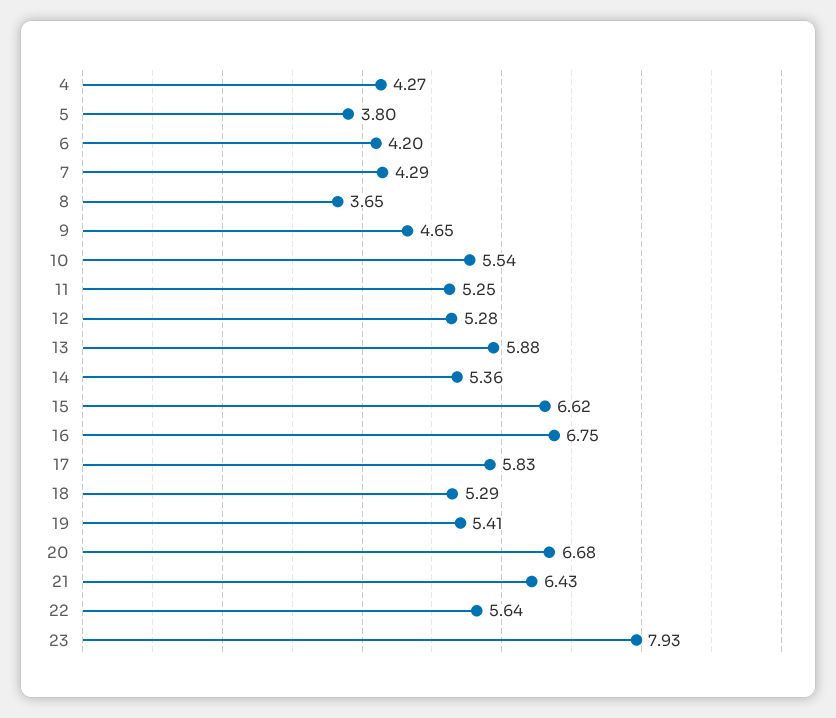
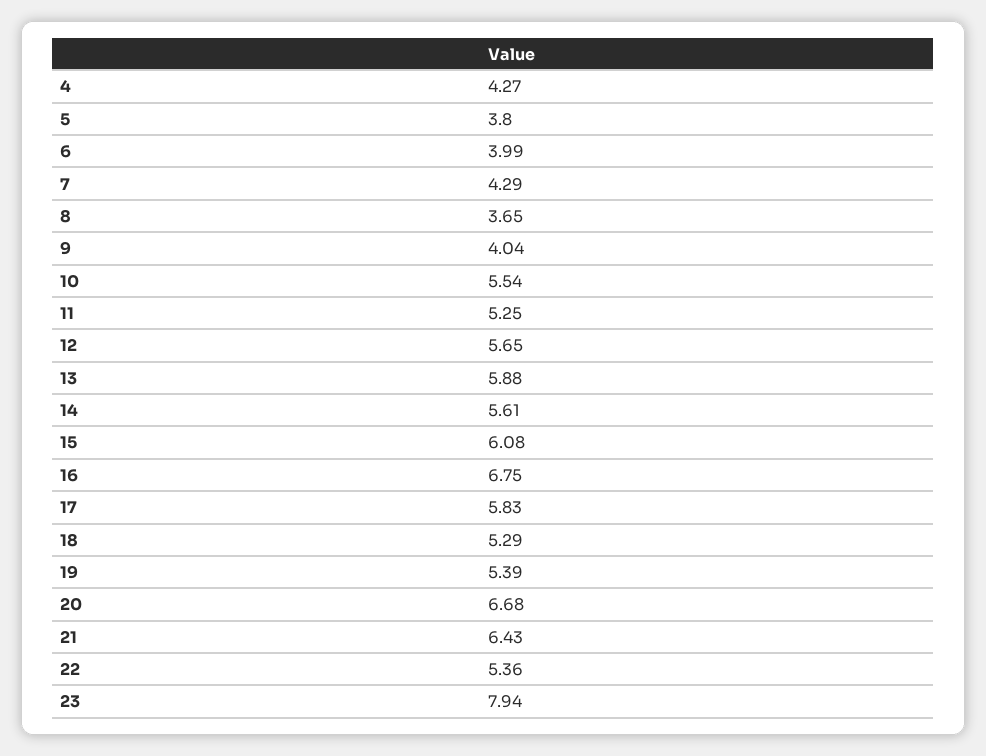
6: 4.2 -> 3.99
9: 4.65 -> 4.04
12: 5.28 -> 5.65
14: 5.36 -> 5.61
15: 6.62 -> 6.08
19: 5.41 -> 5.39
22: 5.64 -> 5.36
23: 7.93 -> 7.94

